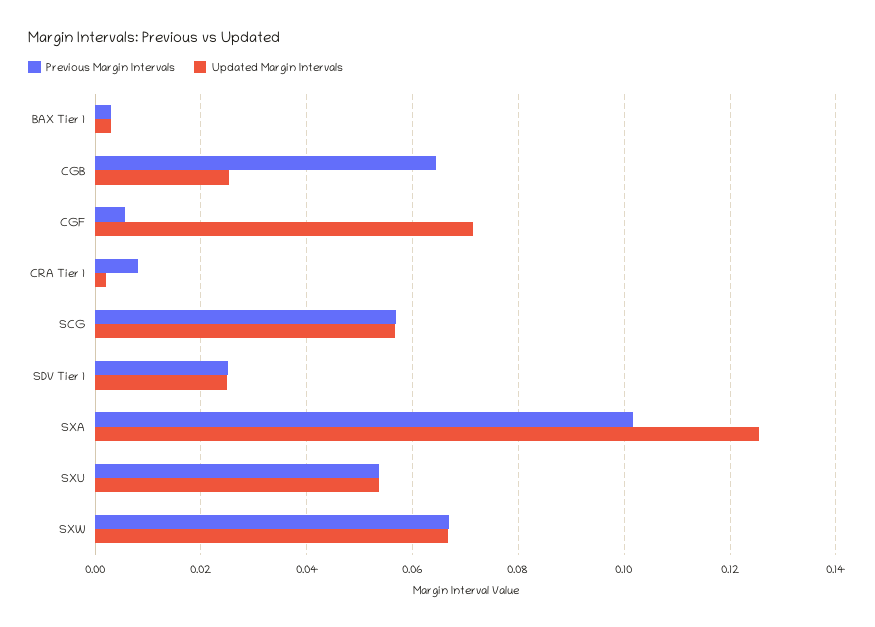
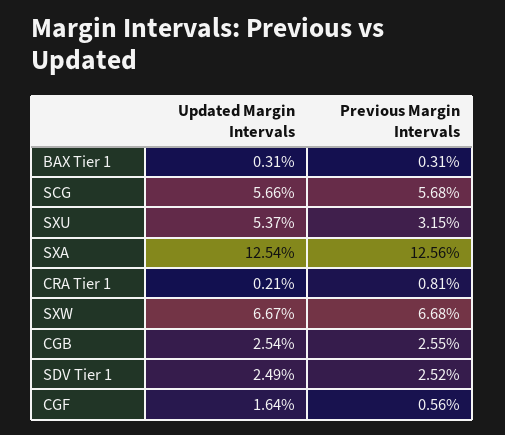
Previous Margin Intervals, CGB: 0.064 -> 0.0255
Updated Margin Intervals, CGF: 0.072 -> 0.0164
Previous Margin Intervals, SXA: 0.102 -> 0.1256
Previous Margin Intervals, SXU: 0.054 -> 0.0315

